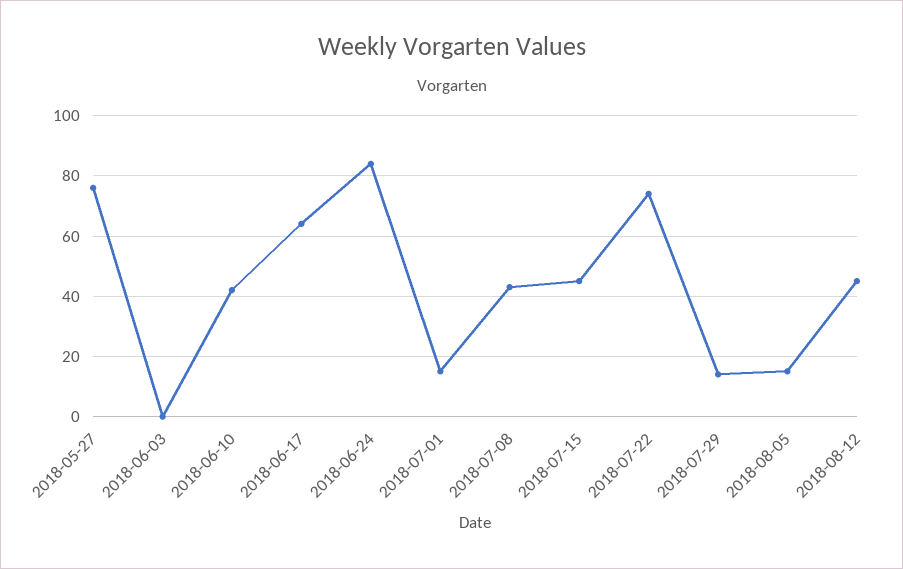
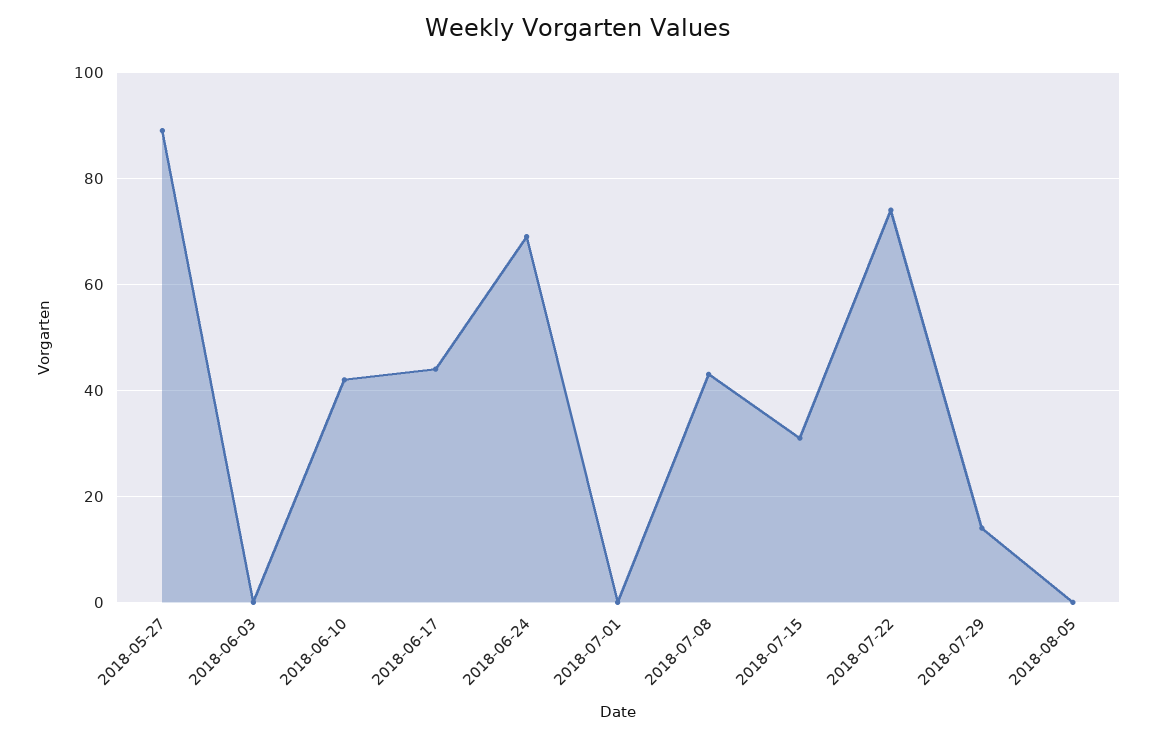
2018-05-27: 75 -> 90
2018-06-17: 65 -> 45
2018-06-24: 85 -> 70
2018-07-01: 15 -> 0
2018-07-15: 45 -> 30
2018-08-05: 15 -> 0
2018-08-12: 45 -> none

